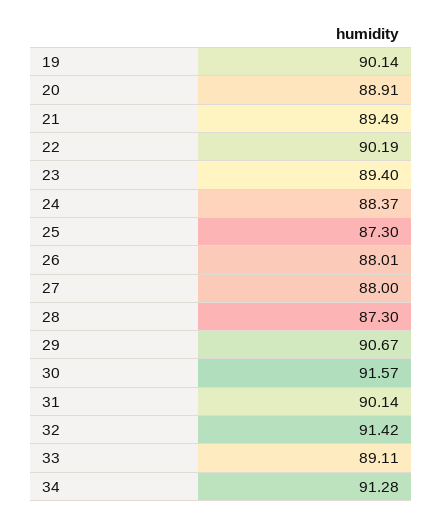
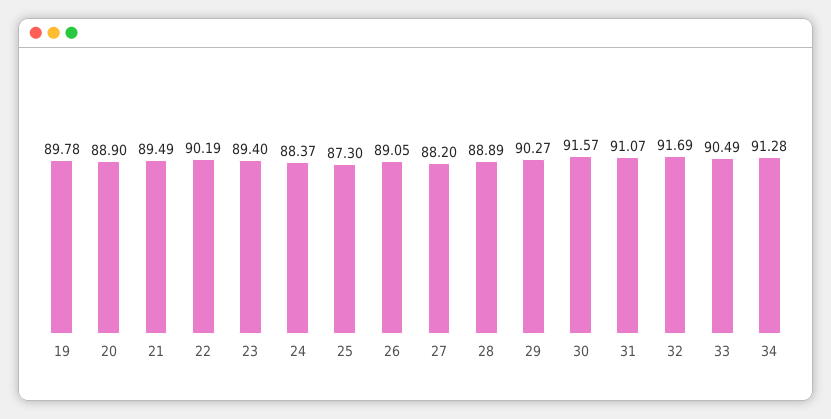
19: 90.14 -> 89.78
20: 88.91 -> 88.9
26: 88.01 -> 89.05
27: 88 -> 88.2
28: 87.3 -> 88.89
29: 90.67 -> 90.27
31: 90.14 -> 91.07
32: 91.42 -> 91.69
33: 89.11 -> 90.49

